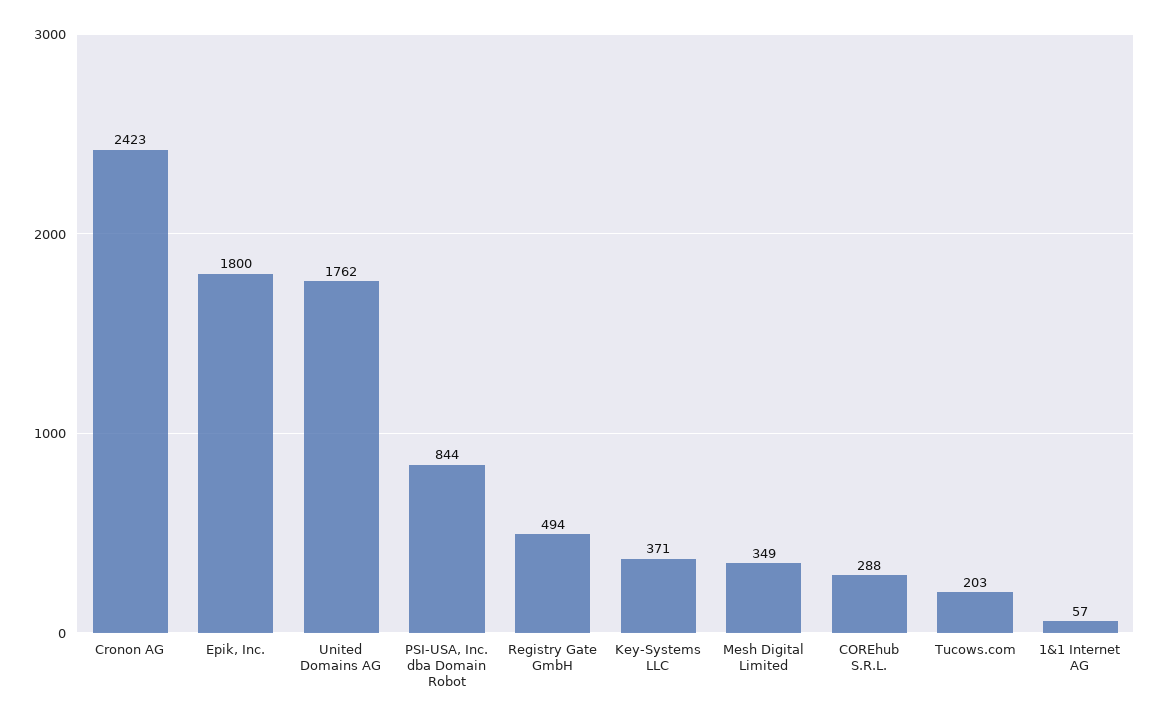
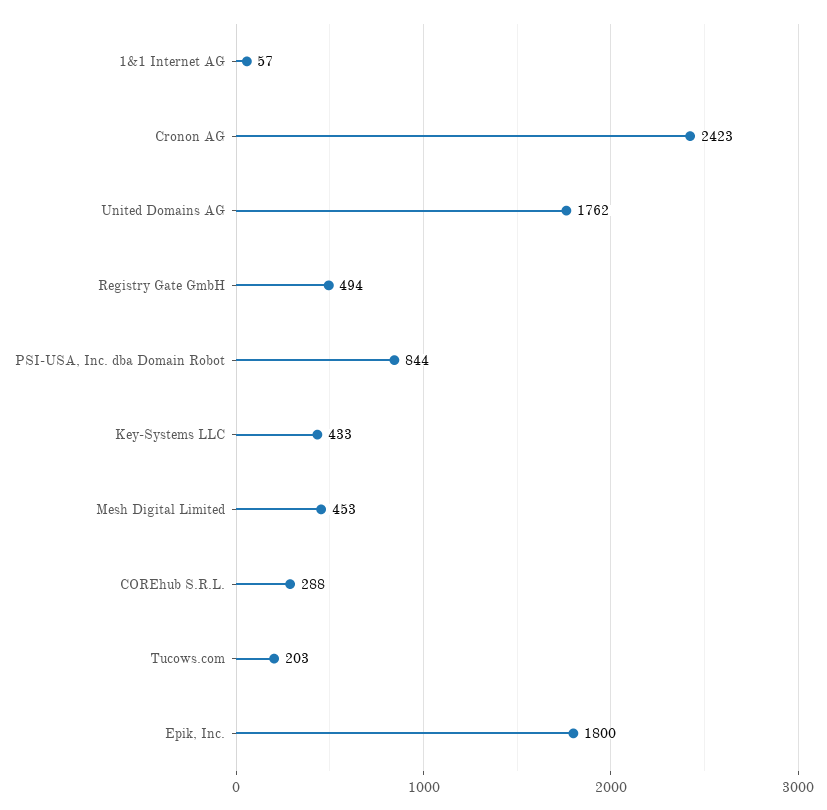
Key-Systems LLC: 371 -> 433
Mesh Digital Limited: 349 -> 453

